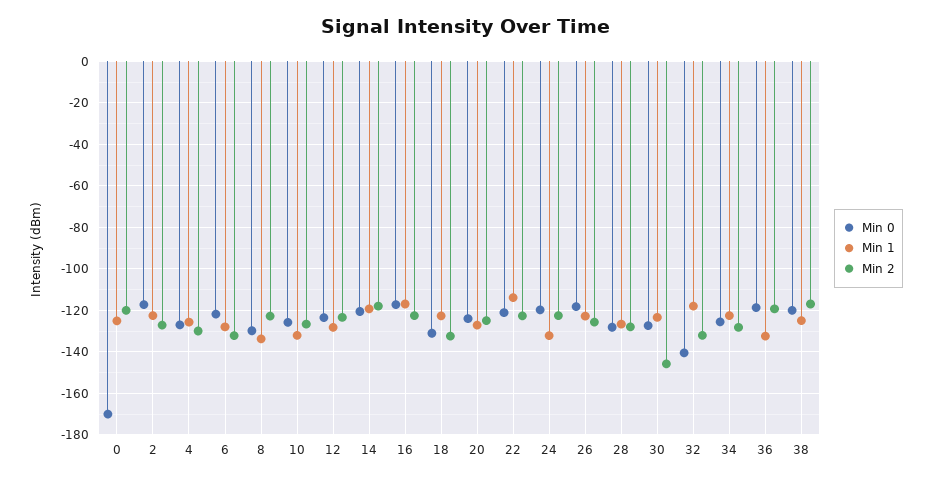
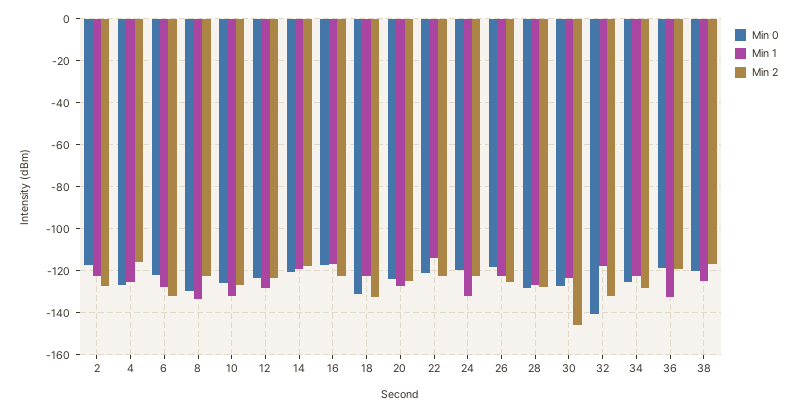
Min 0, 0: -170 -> none
Min 1, 0: -125 -> none
Min 2, 0: -120 -> none
Min 2, 4: -130 -> -115

